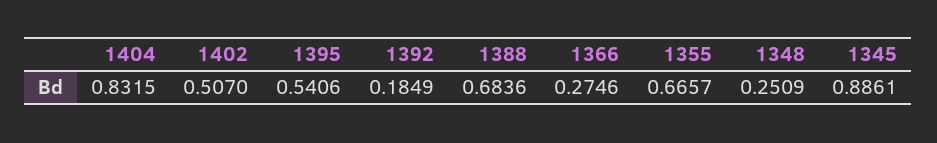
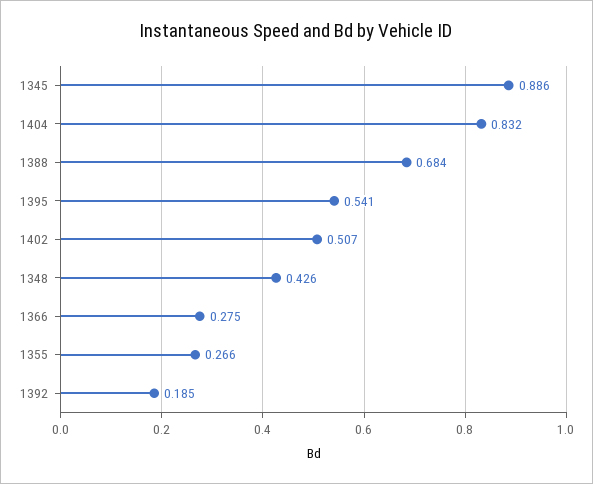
1355: 0.6657 -> 0.266
1348: 0.2509 -> 0.426

